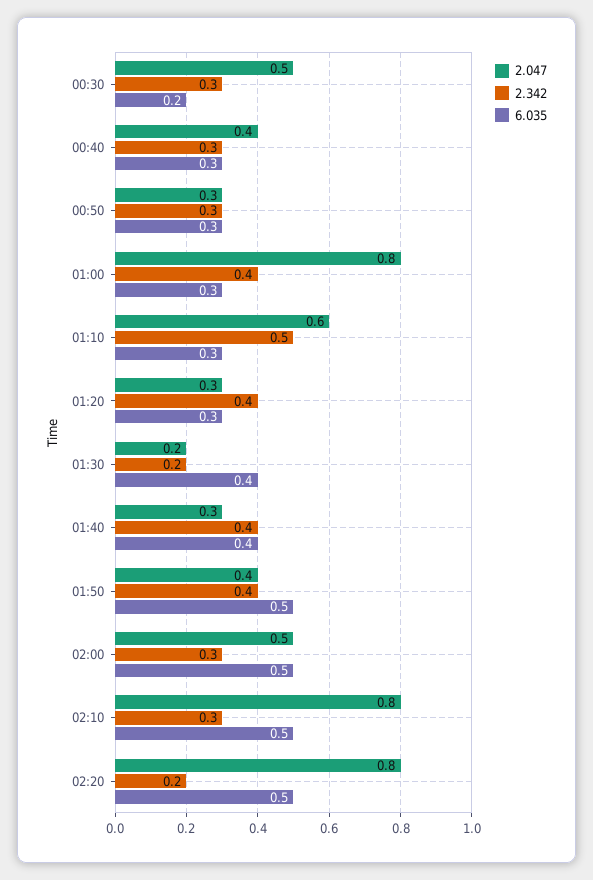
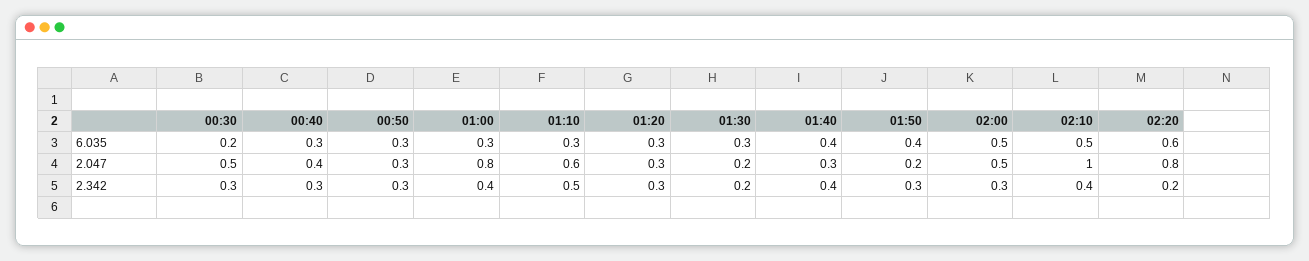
2.342, 01:20: 0.4 -> 0.3
6.035, 01:30: 0.4 -> 0.3
2.047, 01:50: 0.4 -> 0.2
2.342, 01:50: 0.4 -> 0.3
6.035, 01:50: 0.5 -> 0.4
2.047, 02:10: 0.8 -> 1
2.342, 02:10: 0.3 -> 0.4
6.035, 02:20: 0.5 -> 0.6

